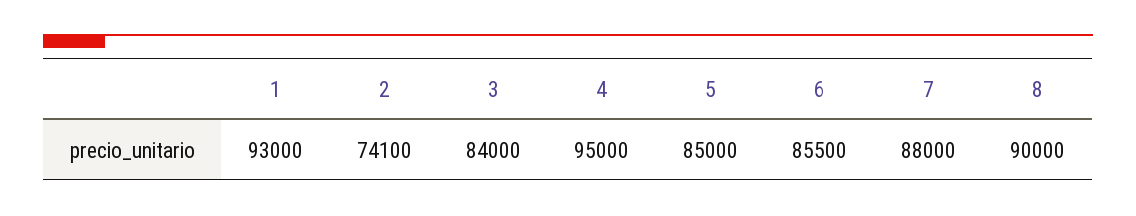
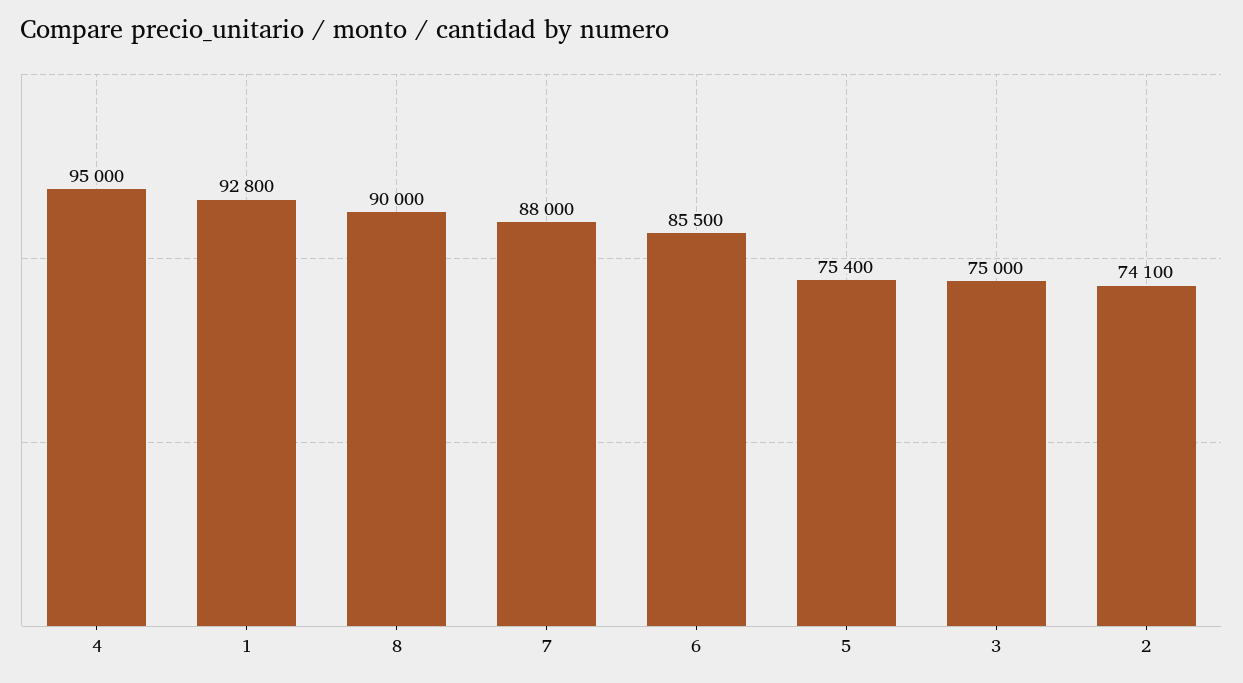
1: 93000 -> 92800
3: 84000 -> 75000
5: 85000 -> 75400

